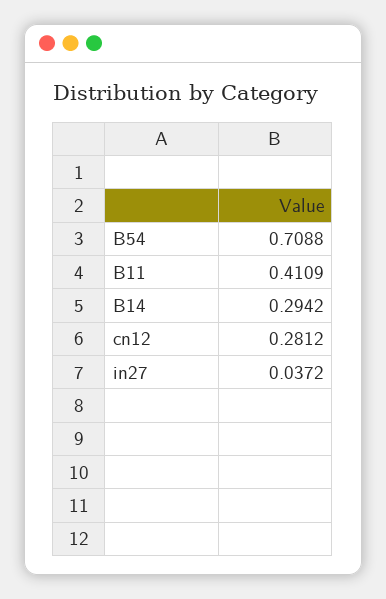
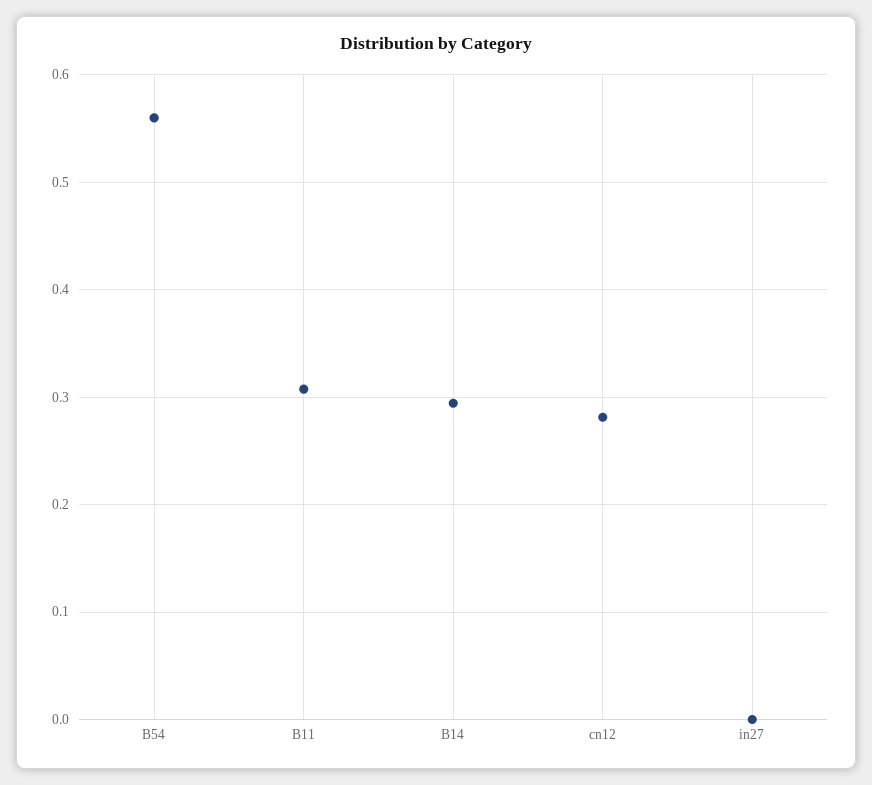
B54: 0.7088 -> 0.56
B11: 0.4109 -> 0.31
in27: 0.0372 -> 0

